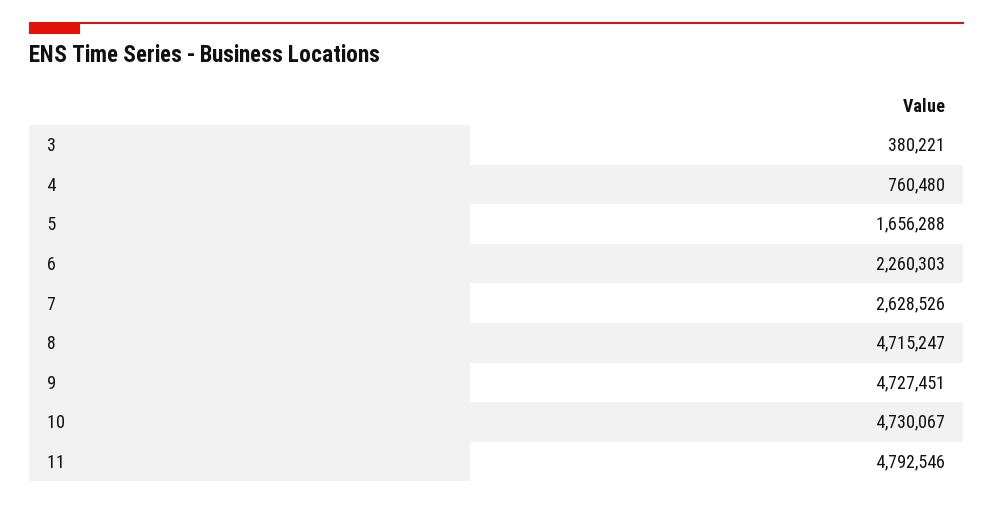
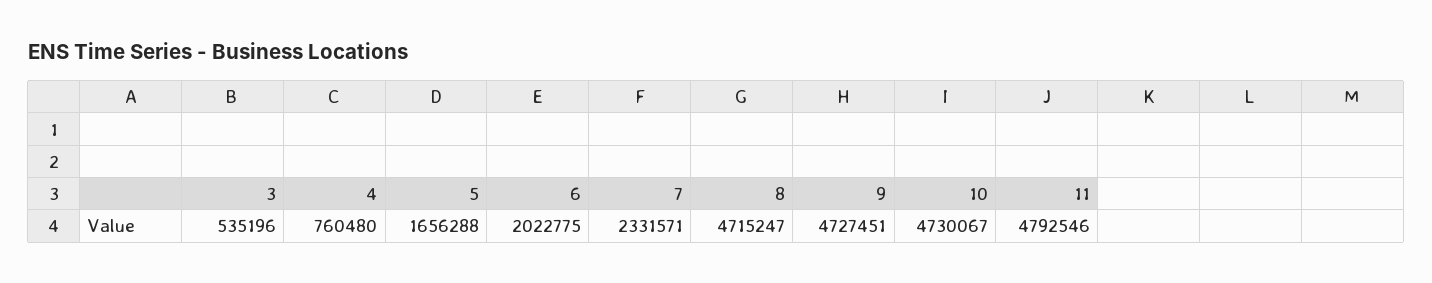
3: 380221 -> 535196
6: 2260303 -> 2022775
7: 2628526 -> 2331571

